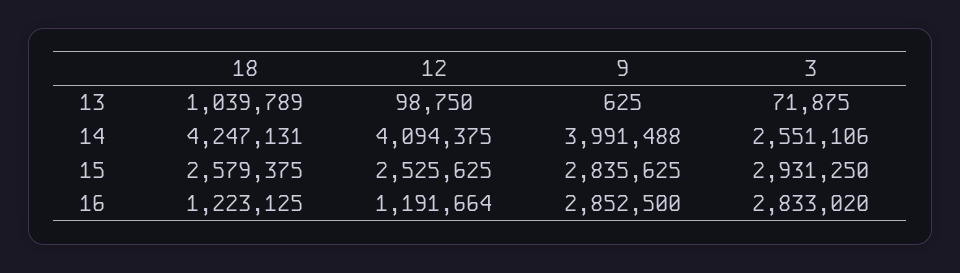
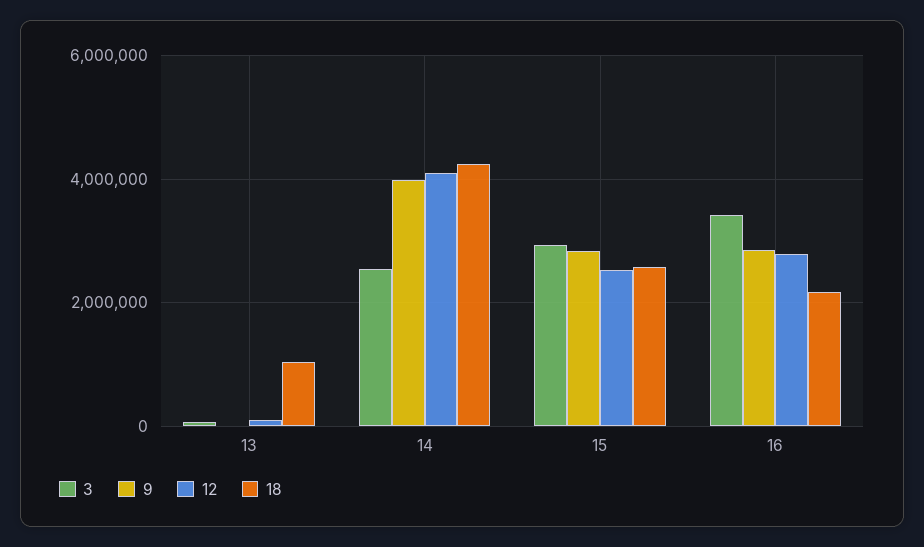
18, 16: 1223125 -> 2200000
12, 16: 1191664 -> 2800000
3, 16: 2833020 -> 3400000

